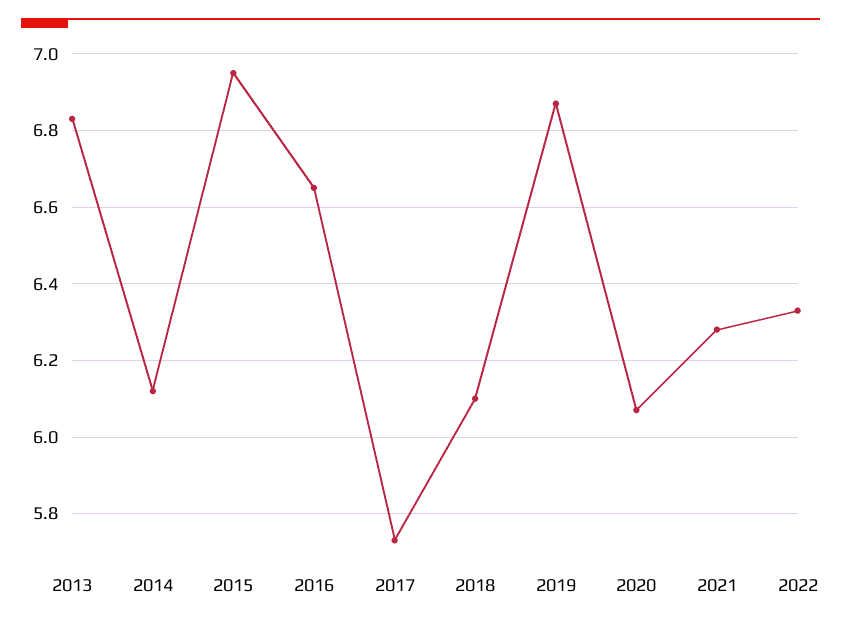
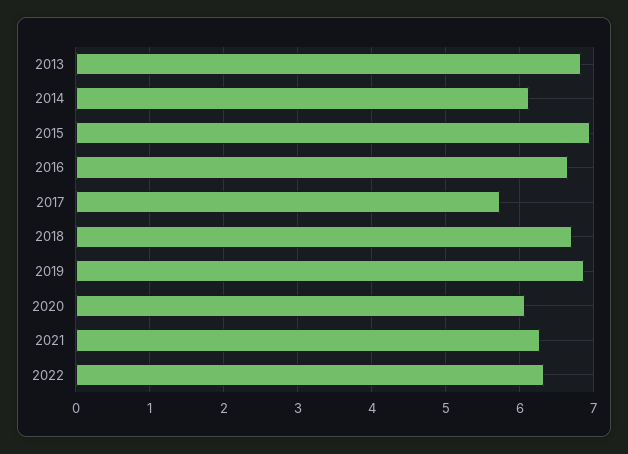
2018: 6.1 -> 6.7

